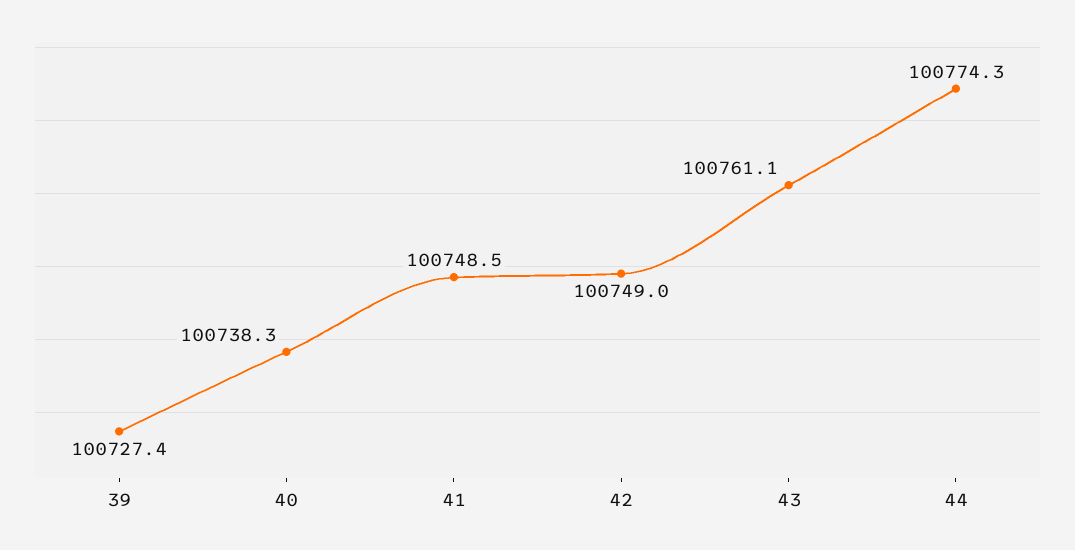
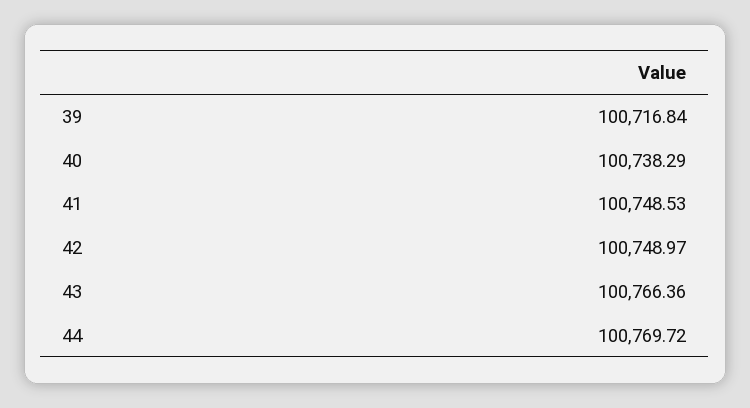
39: 100727.4 -> 100716.84
43: 100761.1 -> 100766.36
44: 100774.3 -> 100769.72

